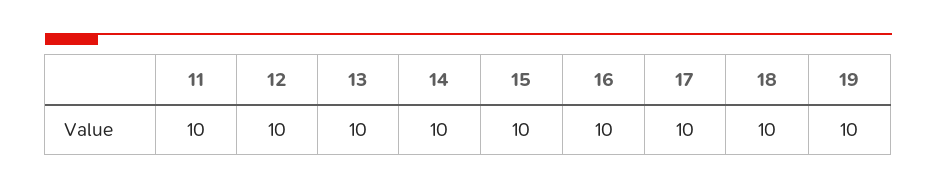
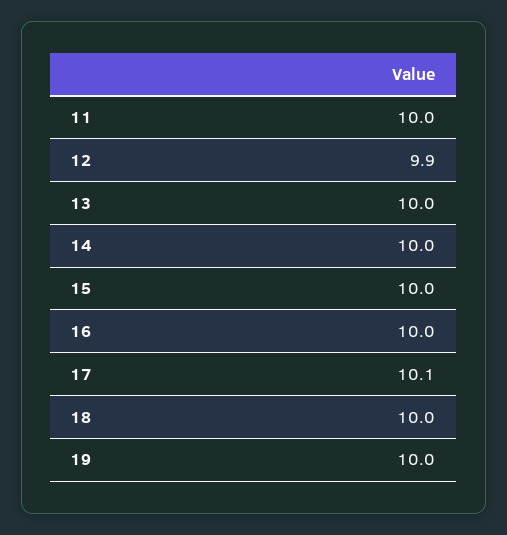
12: 10 -> 9.9
17: 10 -> 10.1

